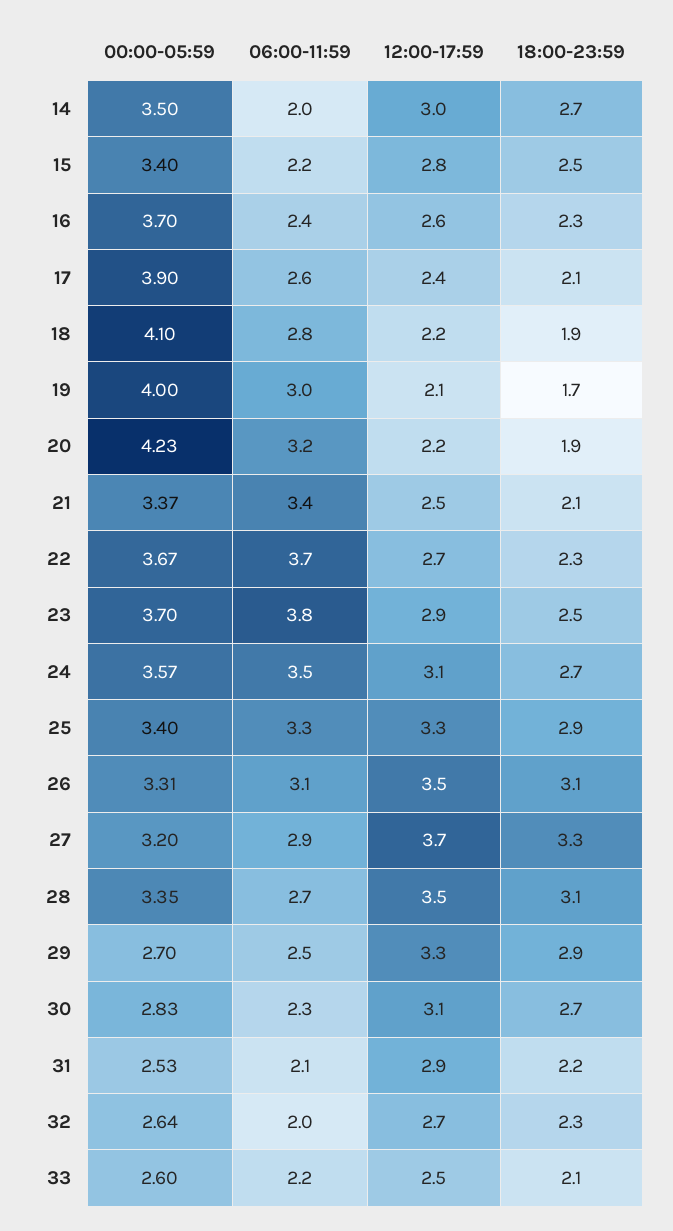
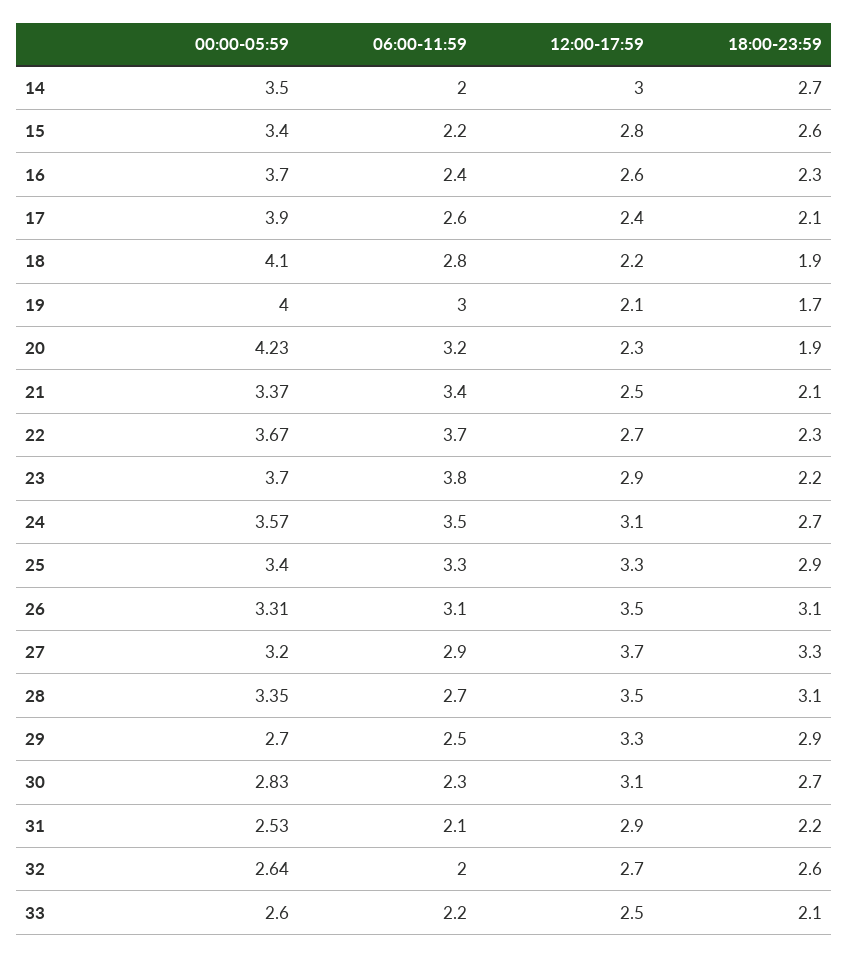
18:00-23:59, 15: 2.5 -> 2.6
12:00-17:59, 20: 2.2 -> 2.3
18:00-23:59, 23: 2.5 -> 2.2
18:00-23:59, 32: 2.3 -> 2.6

